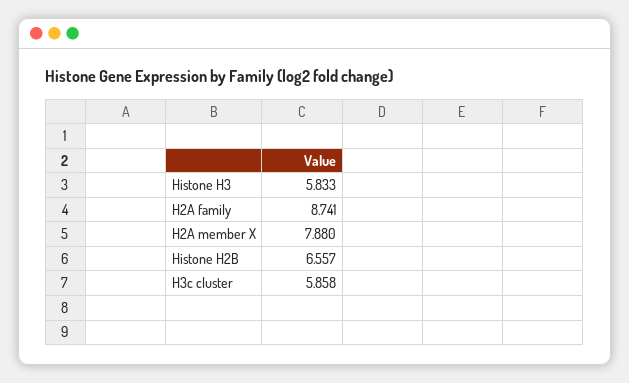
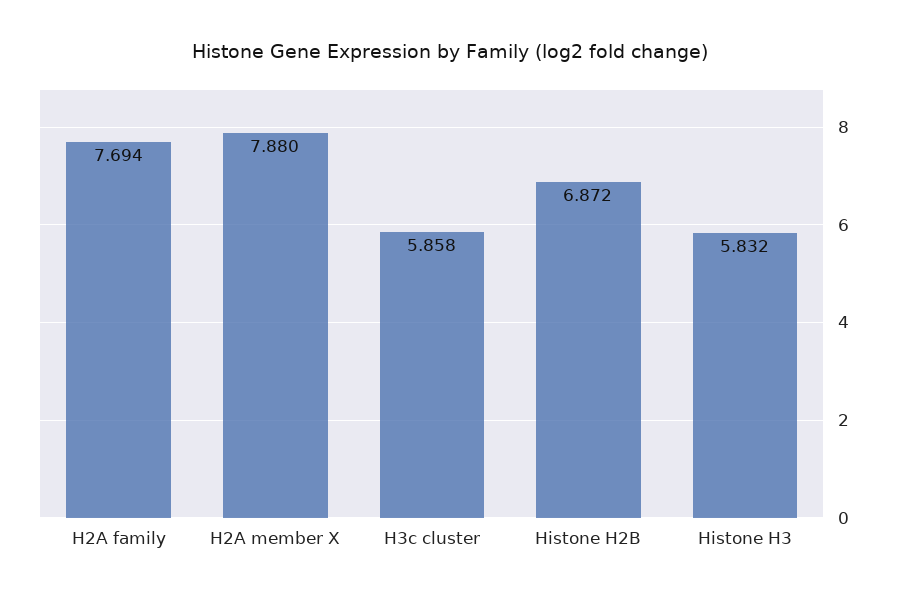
Histone H3: 5.833 -> 5.832
H2A family: 8.741 -> 7.694
Histone H2B: 6.557 -> 6.872

